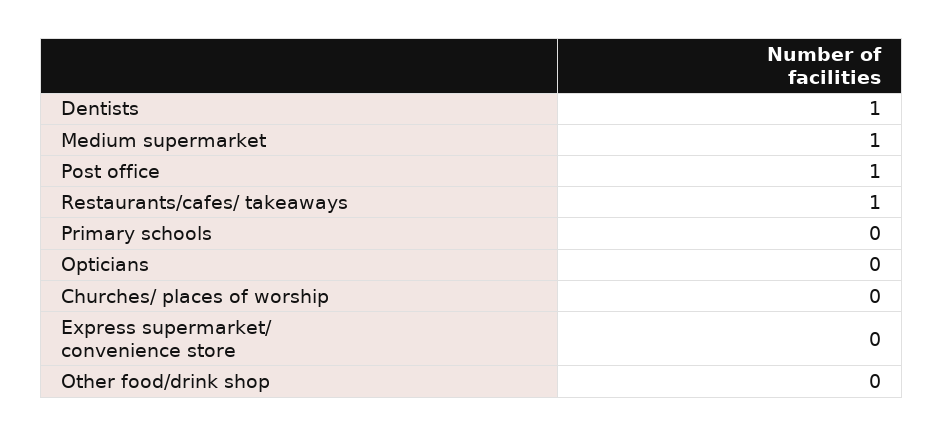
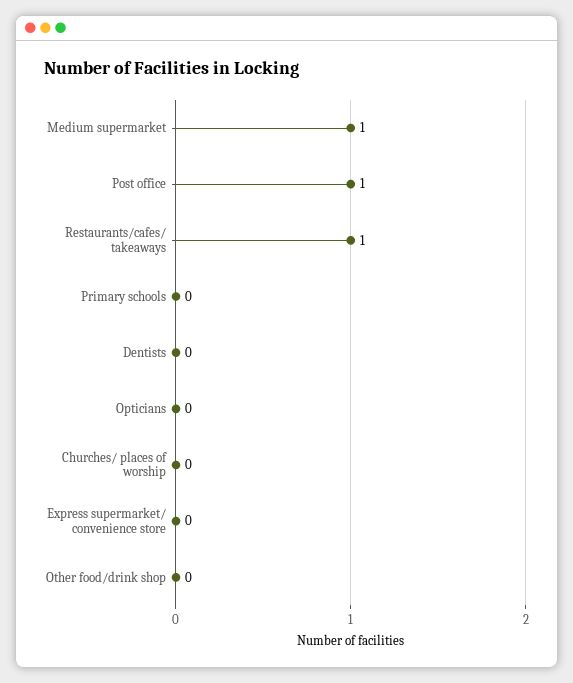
Dentists: 1 -> 0

